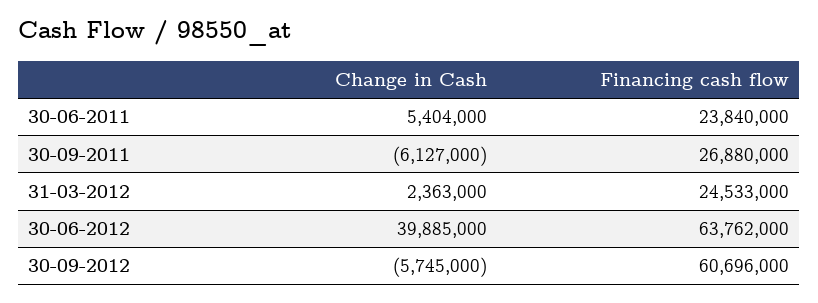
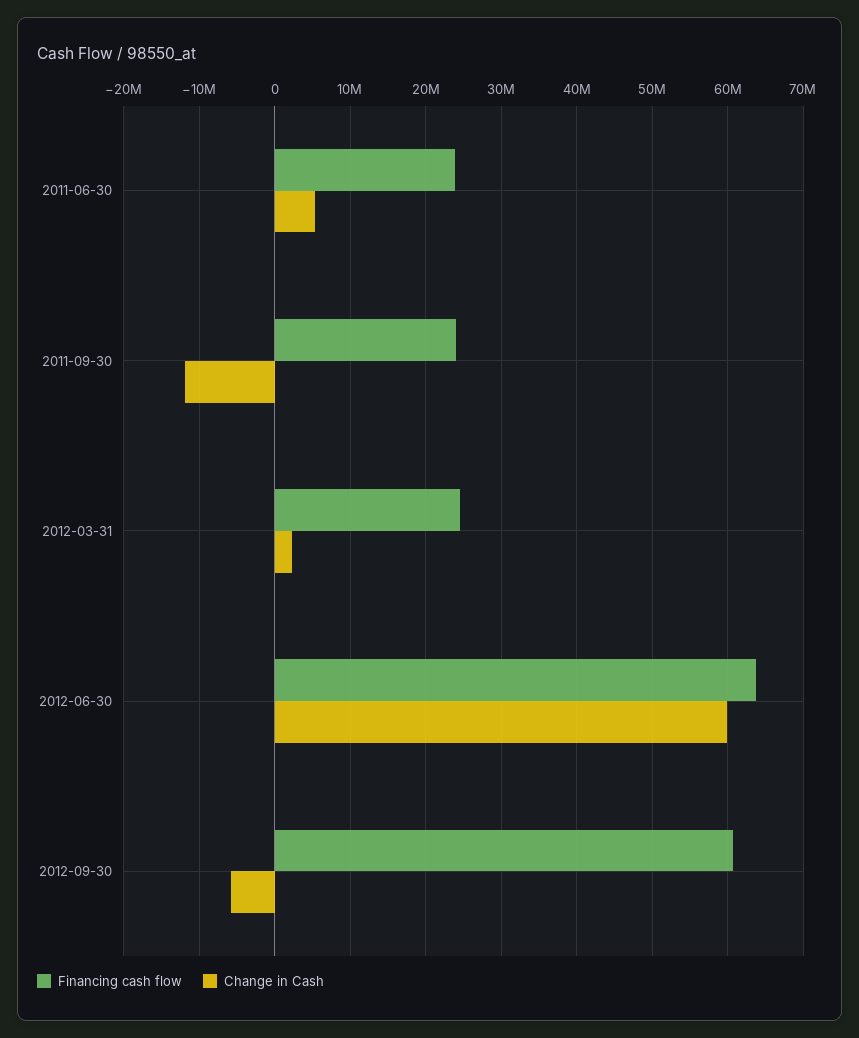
Change in Cash, 30-09-2011: -6127000 -> -12000000
Financing cash flow, 30-09-2011: 26880000 -> 24000000
Change in Cash, 30-06-2012: 39885000 -> 60000000

